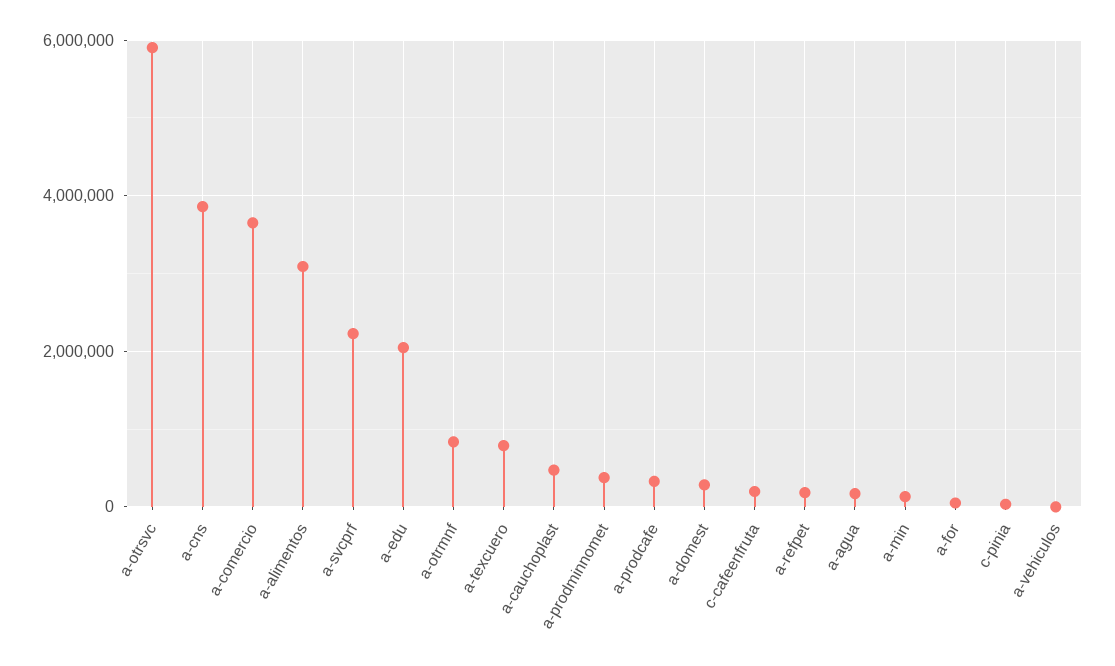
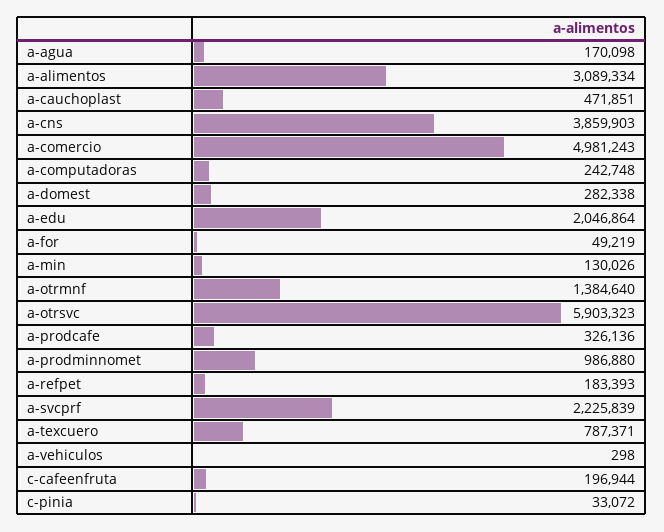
a-comercio: 3600000 -> 4981243
a-otrmnf: 800000 -> 1384640
a-prodminnomet: 400000 -> 986880
a-computadoras: none -> 242748

